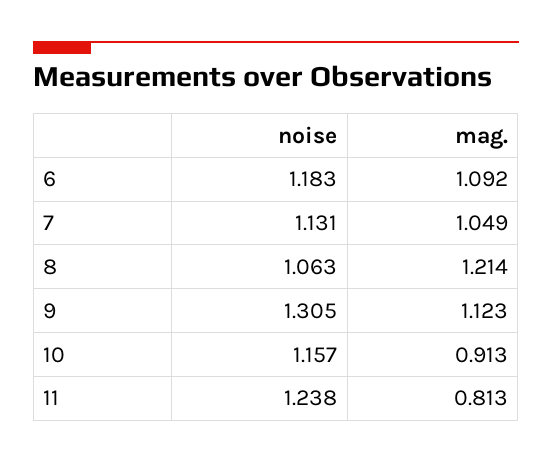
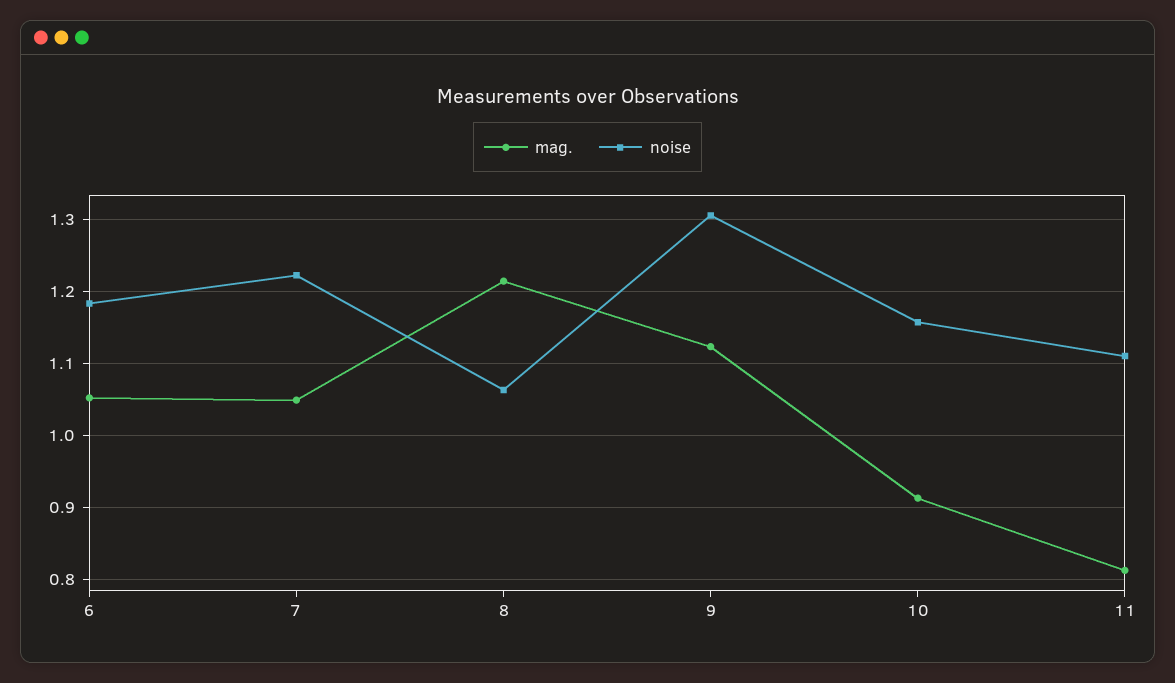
mag., 6: 1.092 -> 1.05
noise, 7: 1.131 -> 1.22
noise, 11: 1.238 -> 1.11

